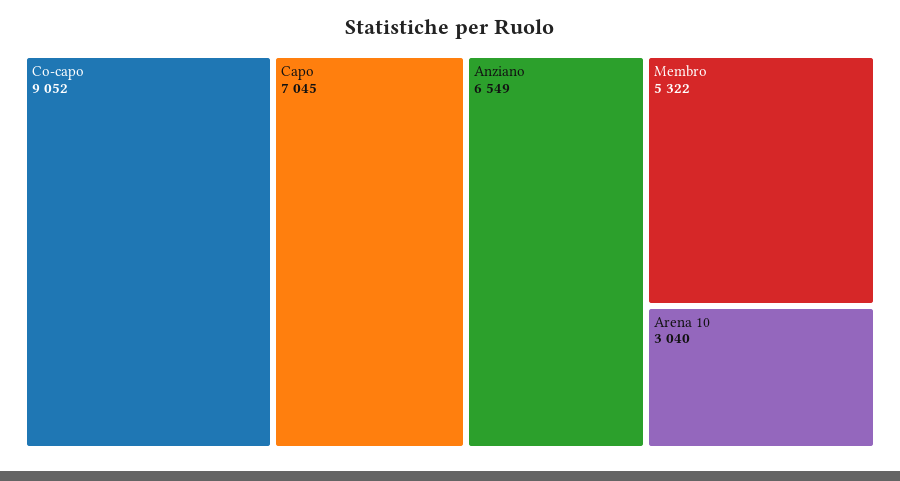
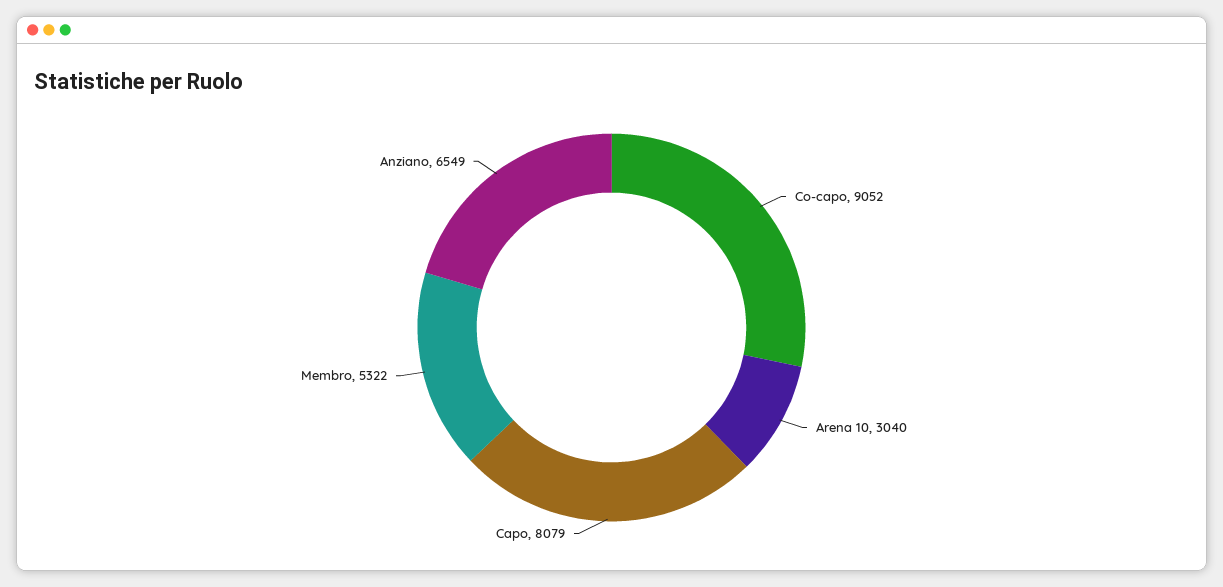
Capo: 7045 -> 8079

